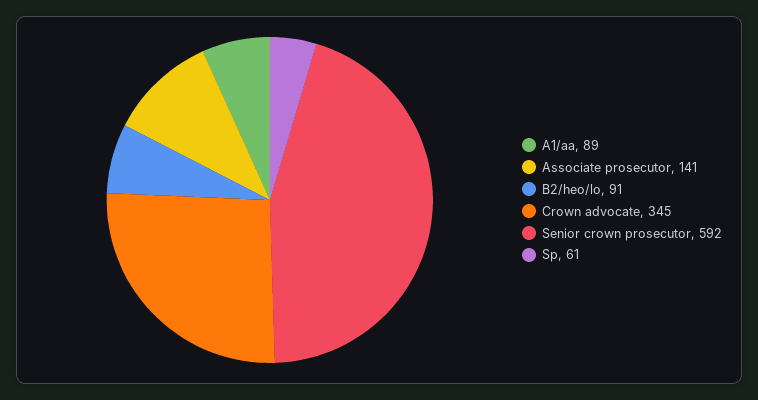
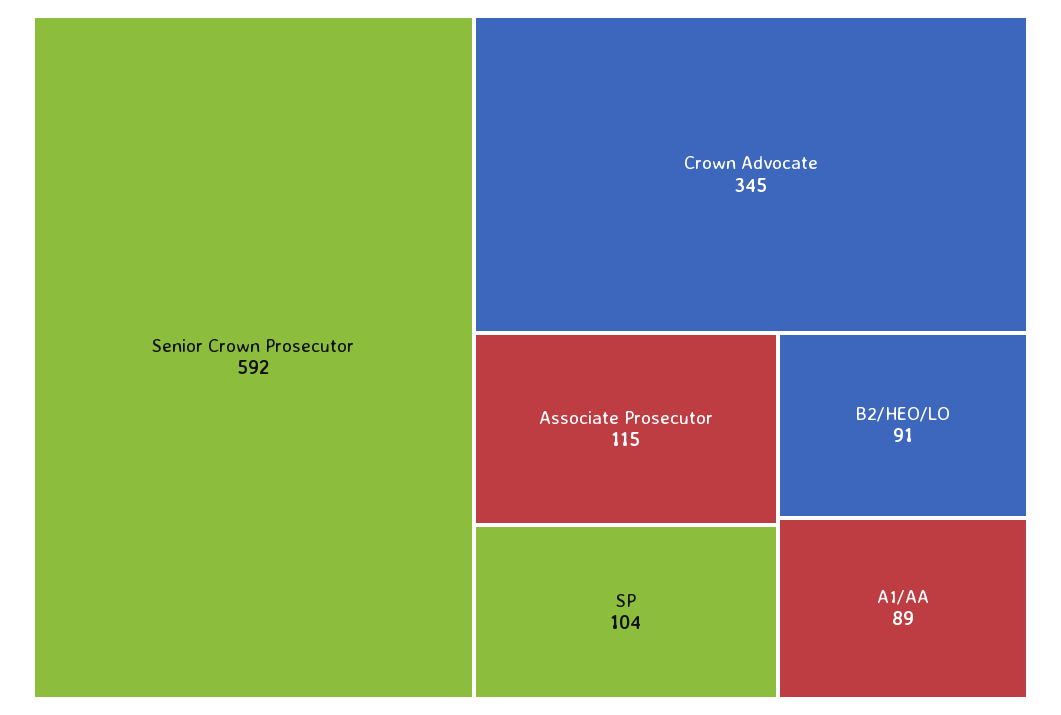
Associate prosecutor: 141 -> 115
Sp: 61 -> 104

